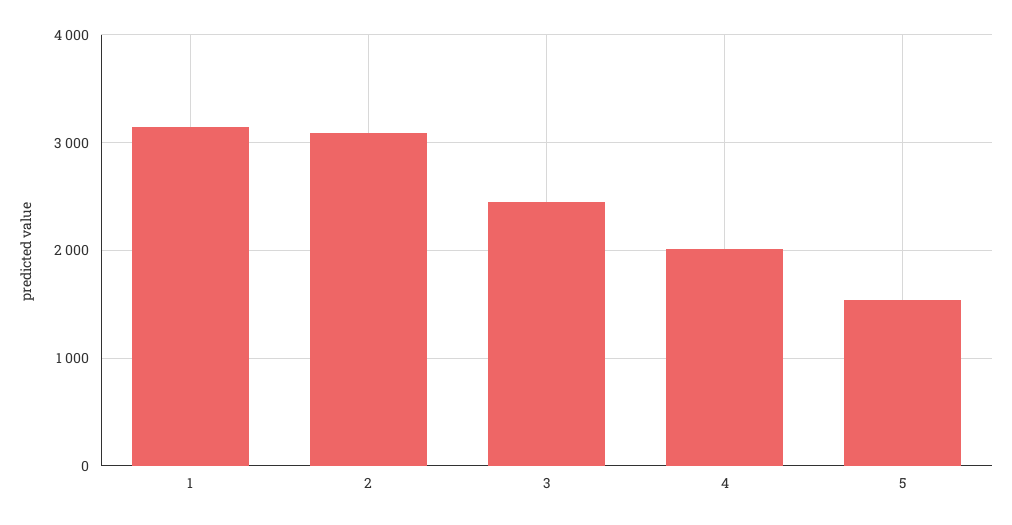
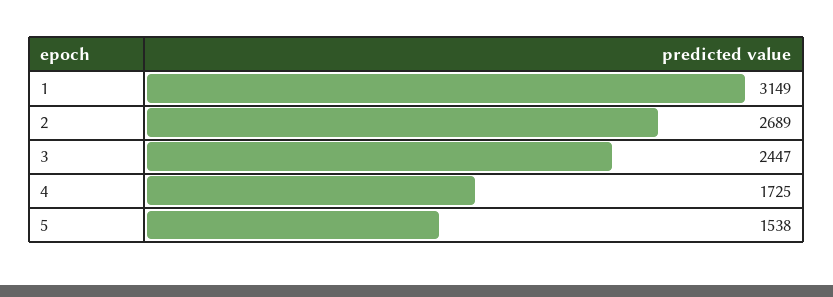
2: 3100 -> 2689
4: 2000 -> 1725

